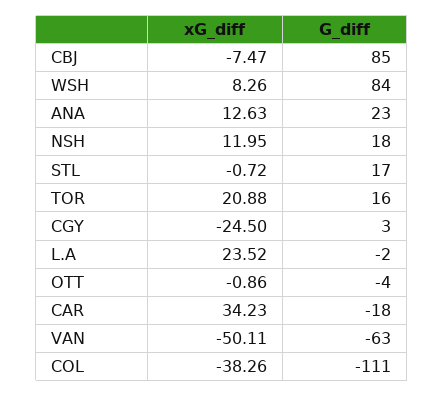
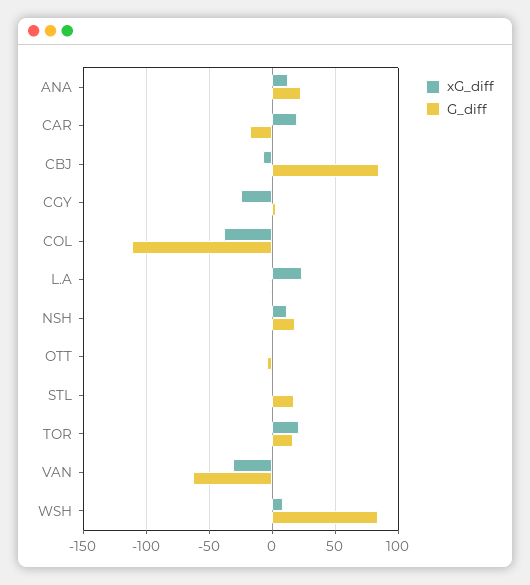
xG_diff, CAR: 34.23 -> 20
xG_diff, VAN: -50.11 -> -30

